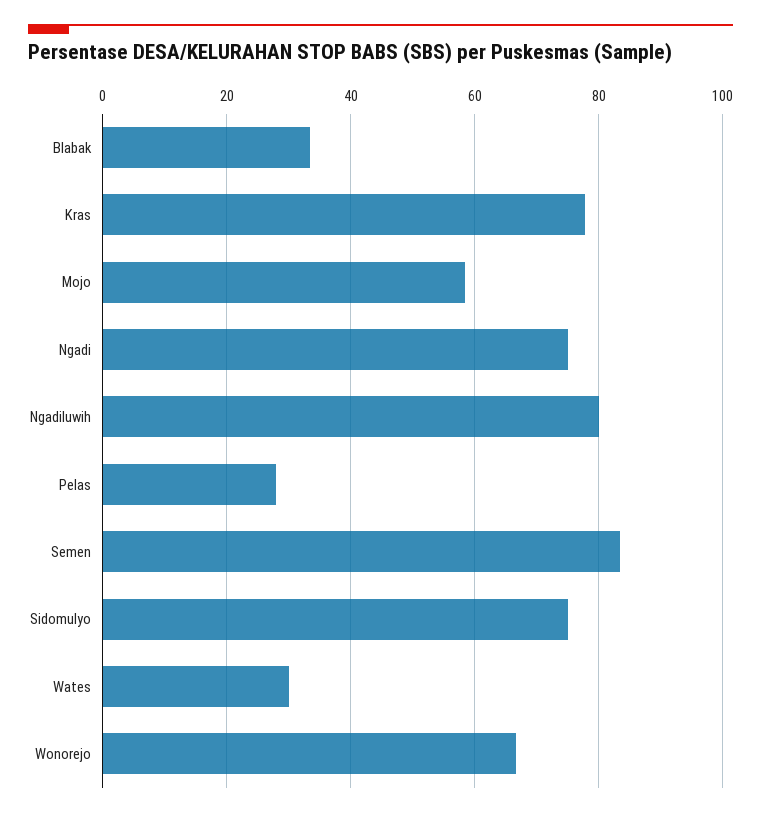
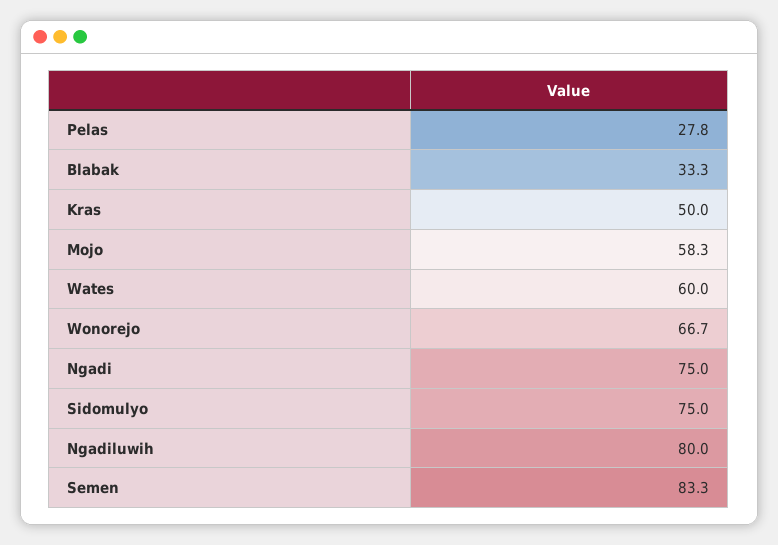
Kras: 78 -> 50
Wates: 30 -> 60

